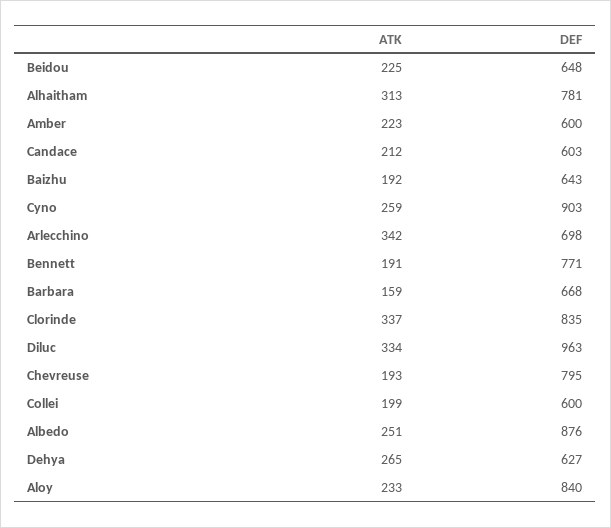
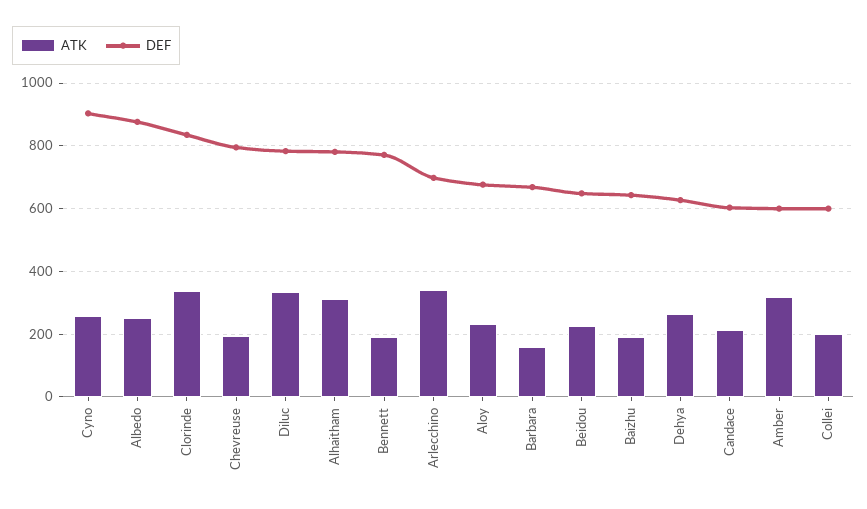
ATK, Amber: 223 -> 320
DEF, Diluc: 963 -> 780
DEF, Aloy: 840 -> 680

